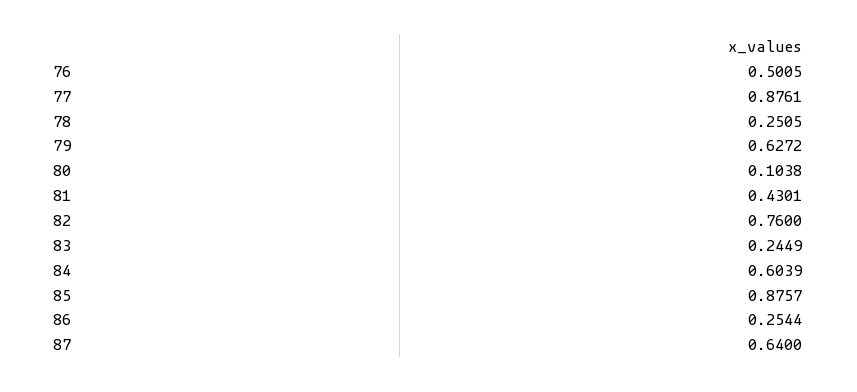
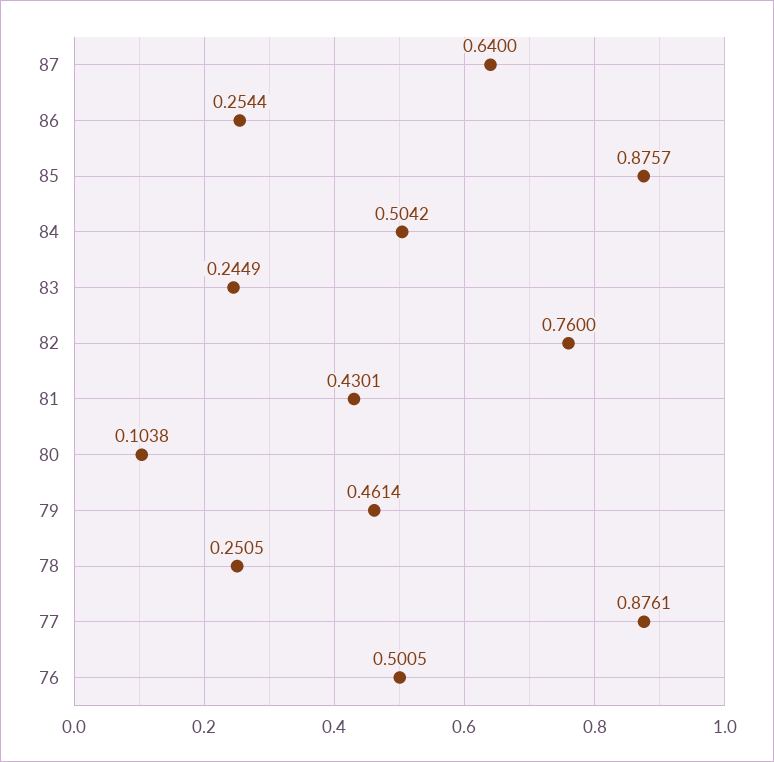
79: 0.6272 -> 0.4614
84: 0.6039 -> 0.5042

